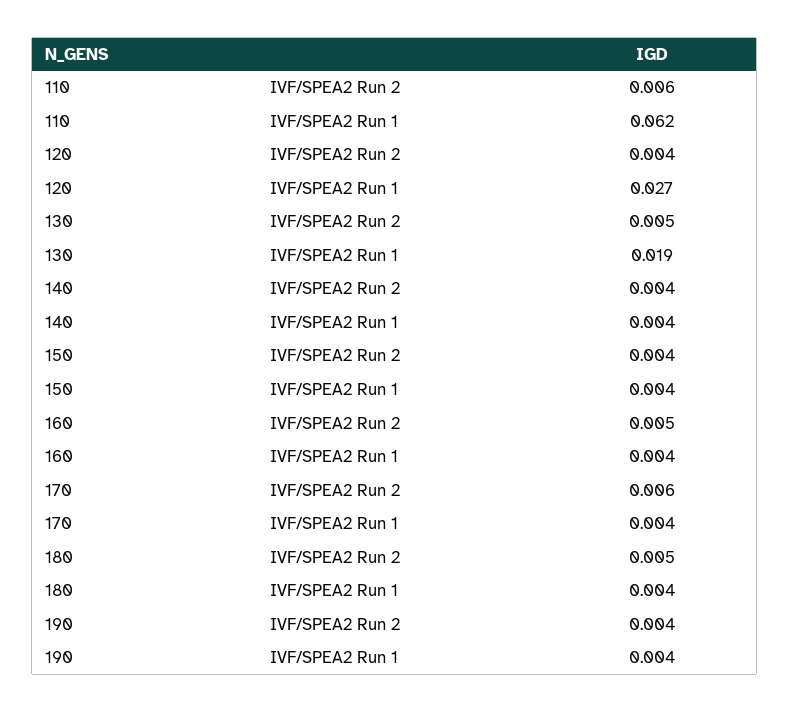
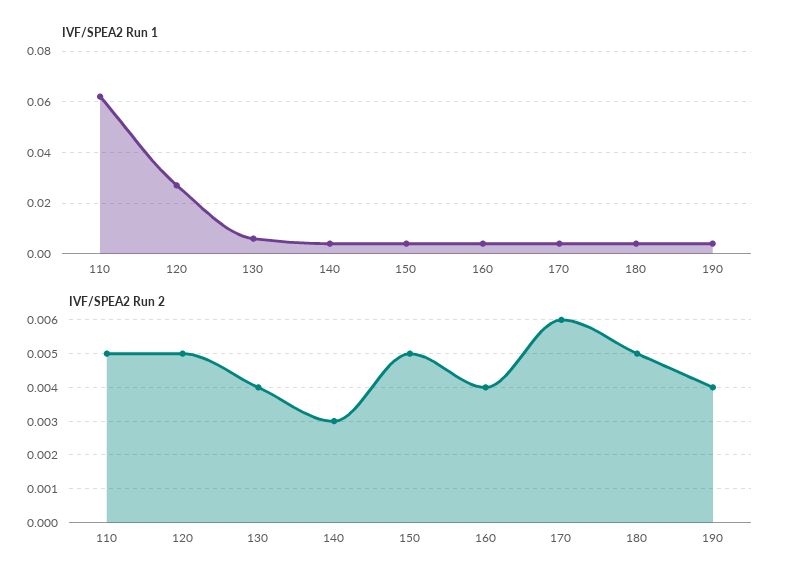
IVF/SPEA2 Run 2, 110: 0.006 -> 0.005
IVF/SPEA2 Run 2, 120: 0.004 -> 0.005
IVF/SPEA2 Run 2, 130: 0.005 -> 0.004
IVF/SPEA2 Run 1, 130: 0.019 -> 0.005
IVF/SPEA2 Run 2, 140: 0.004 -> 0.003
IVF/SPEA2 Run 2, 150: 0.004 -> 0.005
IVF/SPEA2 Run 2, 160: 0.005 -> 0.004

